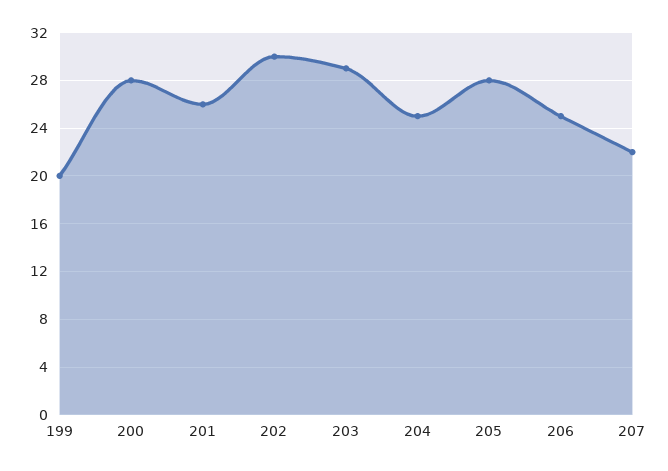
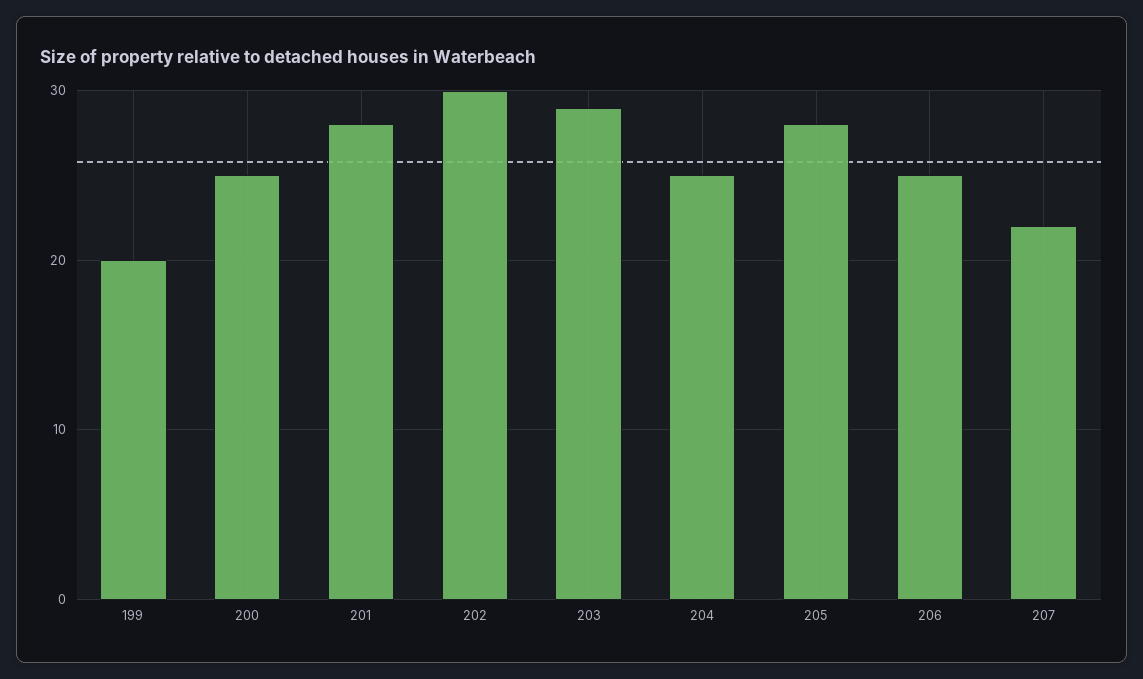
200: 28 -> 25
201: 26 -> 28

